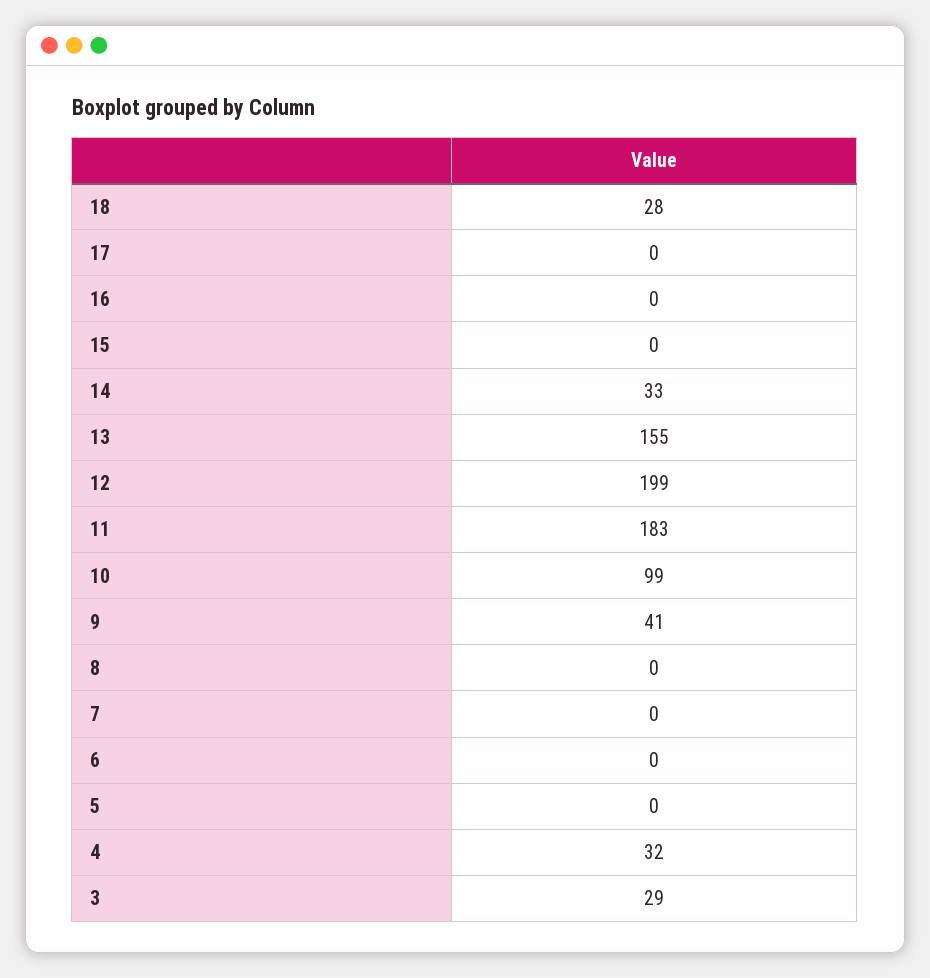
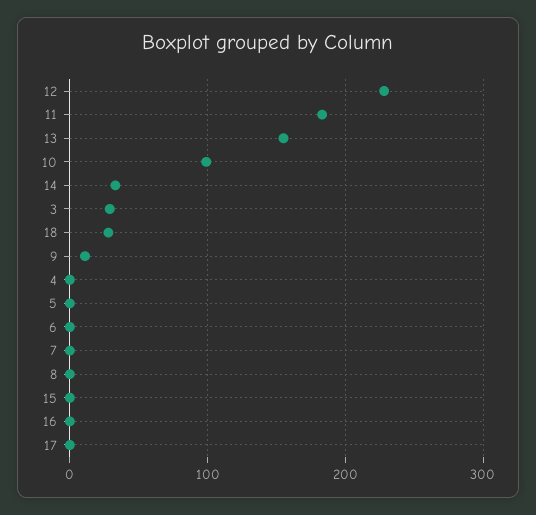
12: 199 -> 230
9: 41 -> 10
4: 32 -> 0

